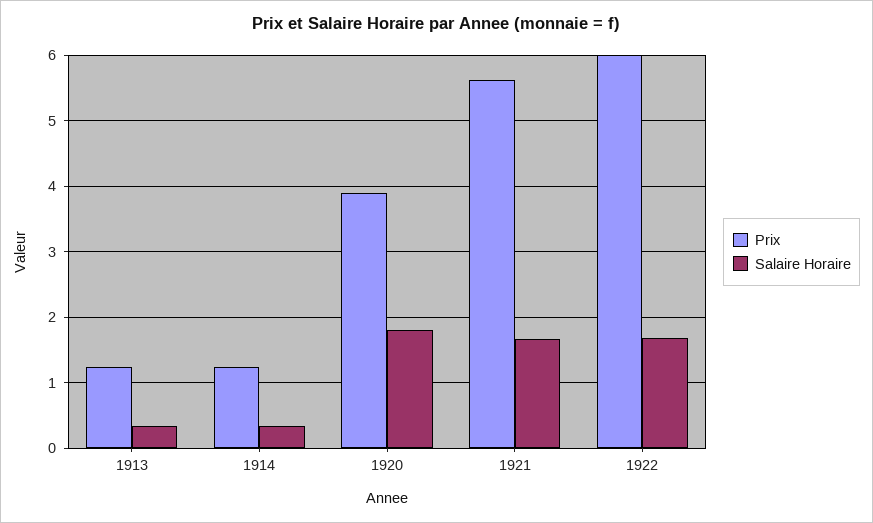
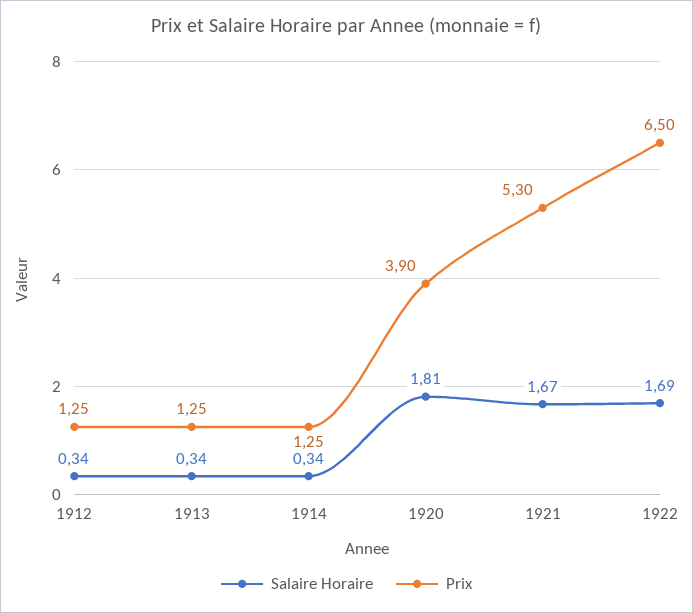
Prix, 1921: 5.6 -> 5.3
Prix, 1922: 6 -> 6.5
Salaire Horaire, 1912: none -> 0.34
Prix, 1912: none -> 1.25

